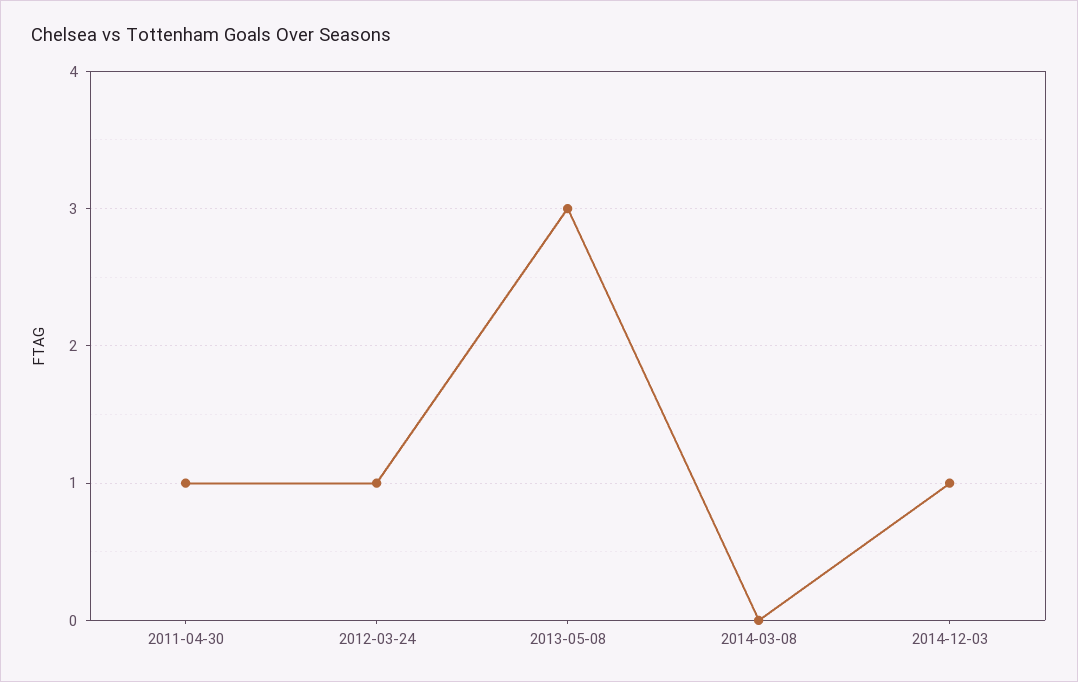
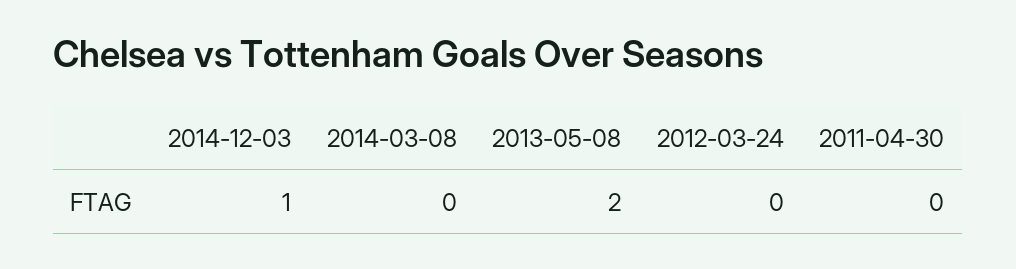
2011-04-30: 1 -> 0
2012-03-24: 1 -> 0
2013-05-08: 3 -> 2

